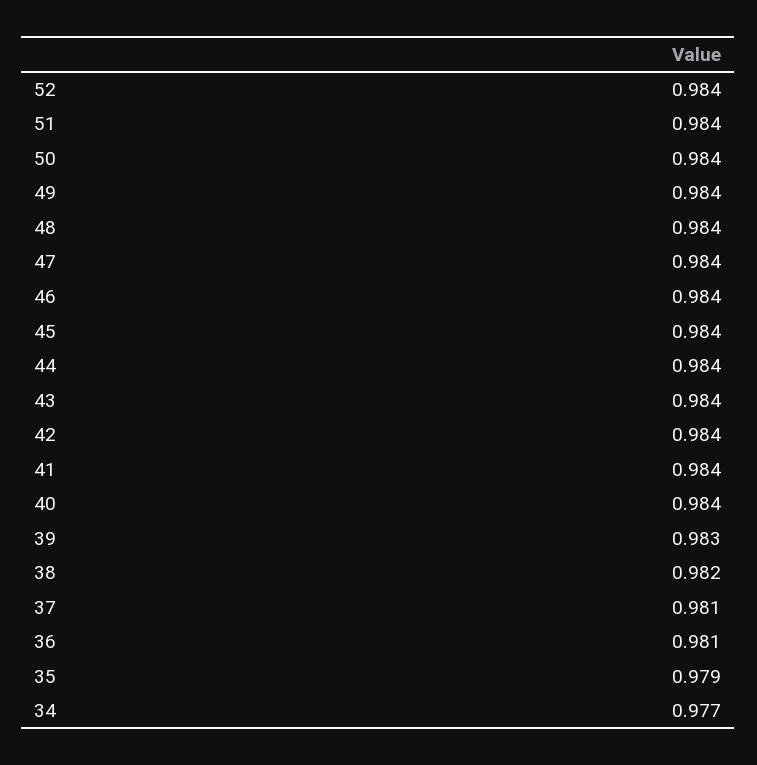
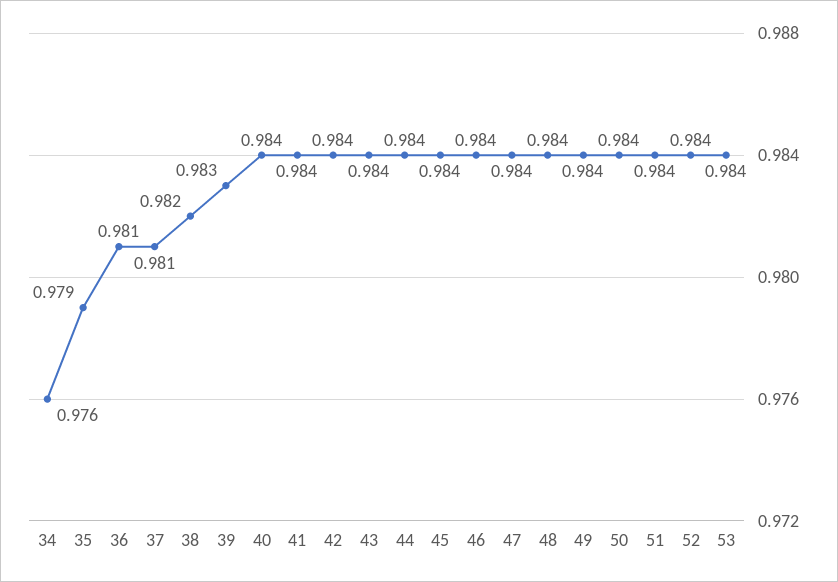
34: 0.977 -> 0.976
53: none -> 0.984

